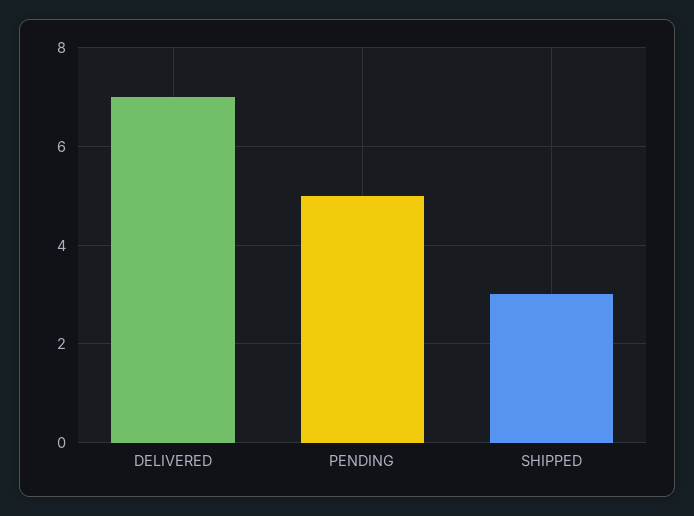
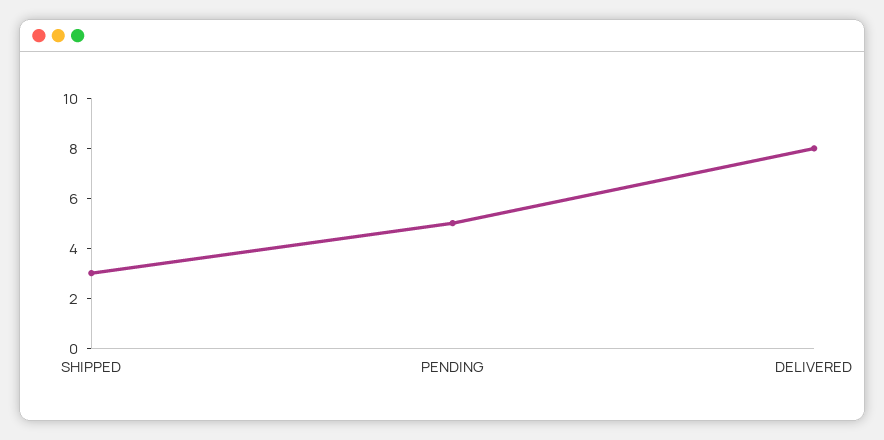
DELIVERED: 7 -> 8

